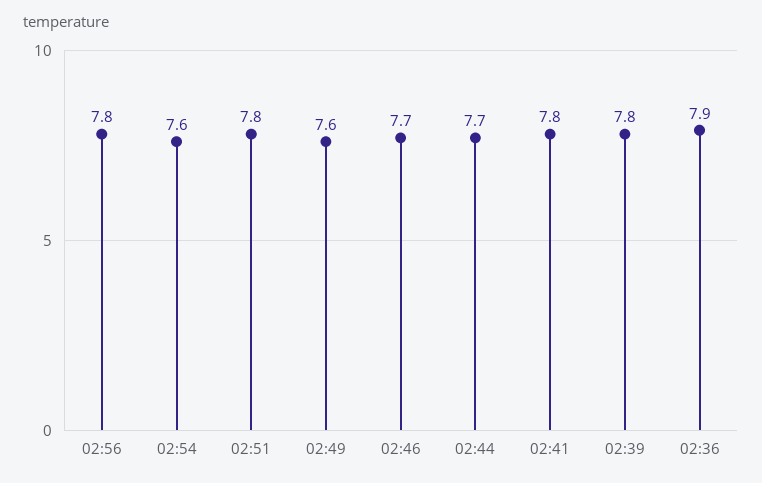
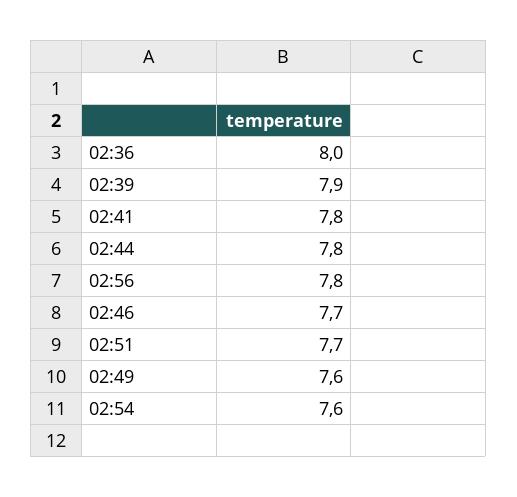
02:51: 7.8 -> 7.7
02:44: 7.7 -> 7.8
02:39: 7.8 -> 7.9
02:36: 7.9 -> 8

